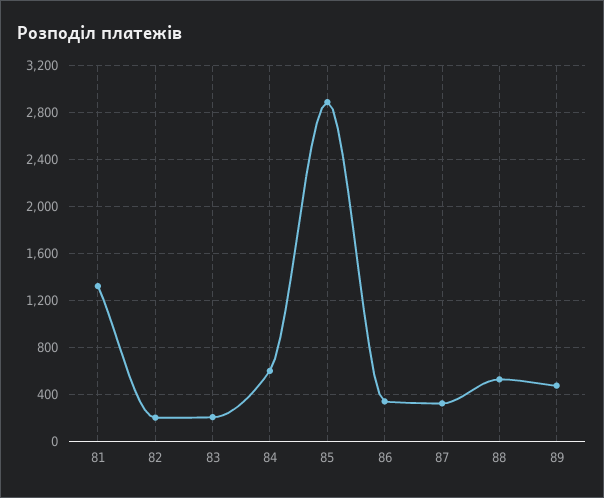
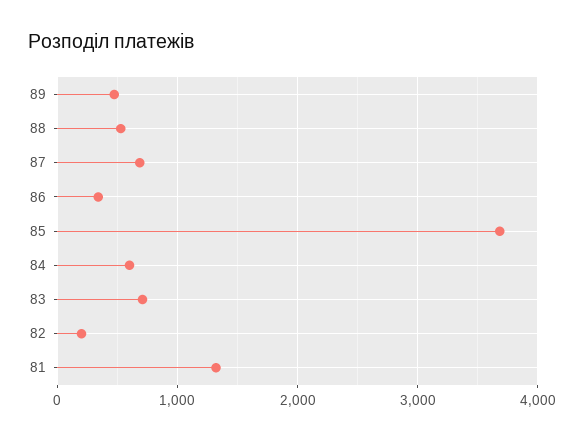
83: 200 -> 700
85: 2900 -> 3700
87: 300 -> 700

